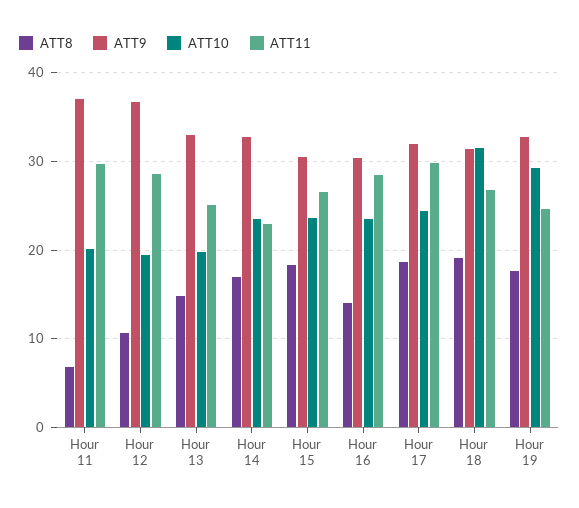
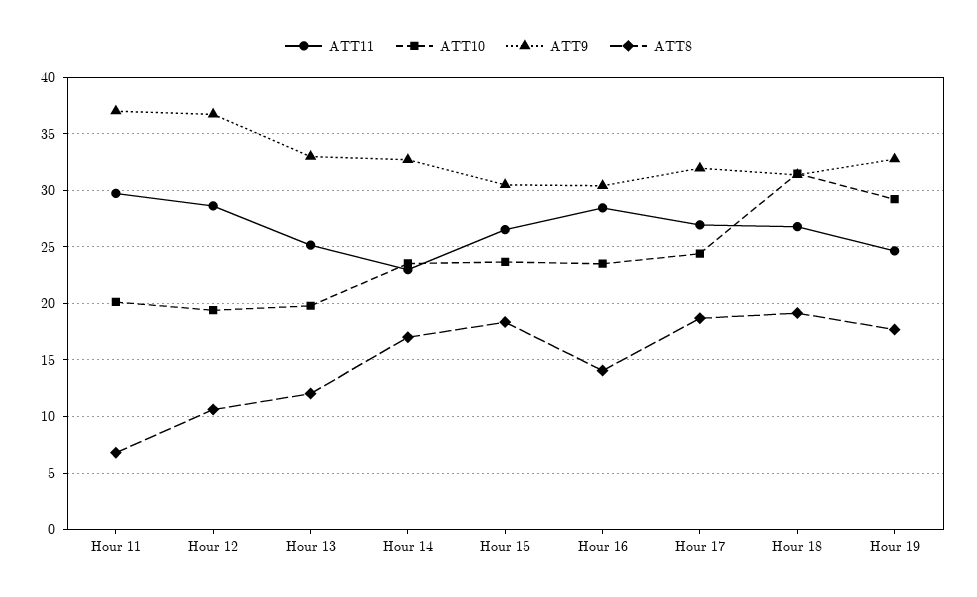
ATT8, Hour 13: 15 -> 12
ATT11, Hour 17: 30 -> 27

